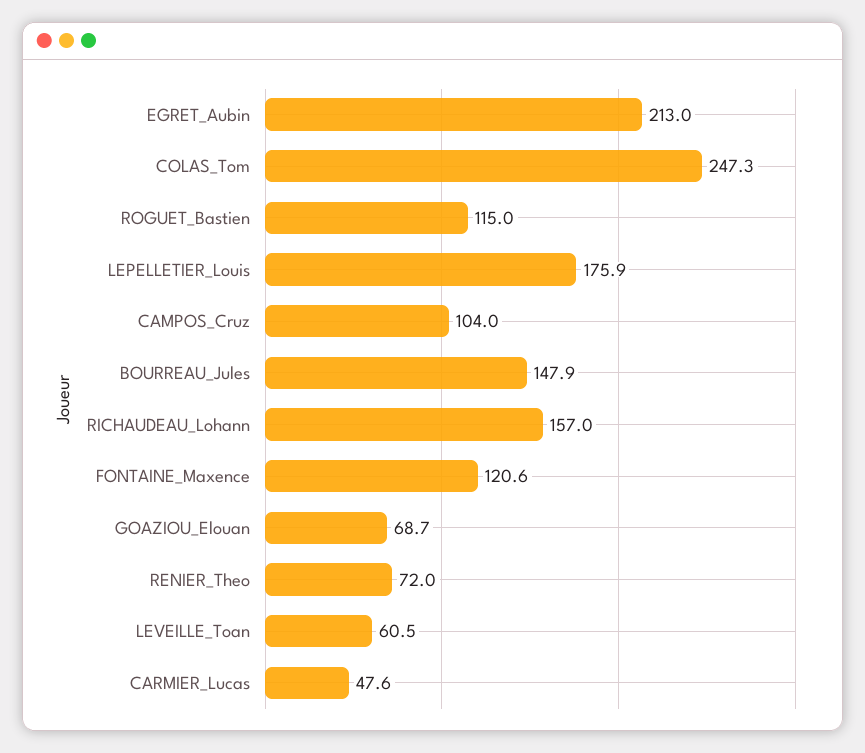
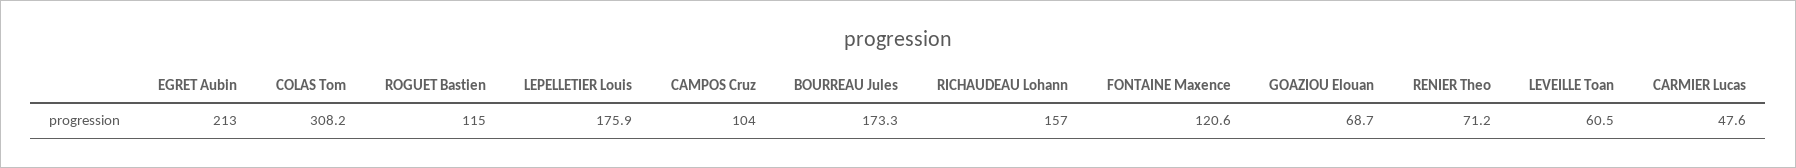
COLAS_Tom: 247.3 -> 308.2
BOURREAU_Jules: 147.9 -> 173.3
RENIER_Theo: 72 -> 71.2

